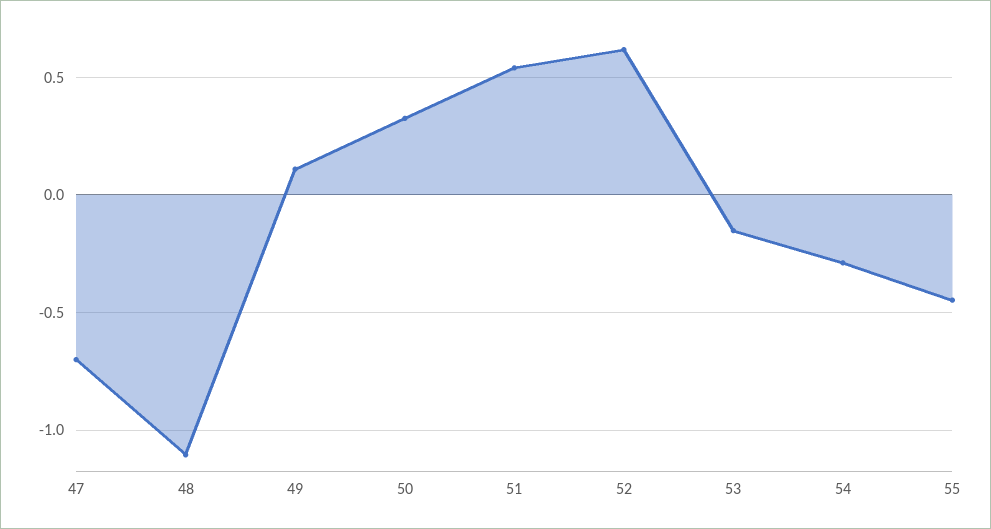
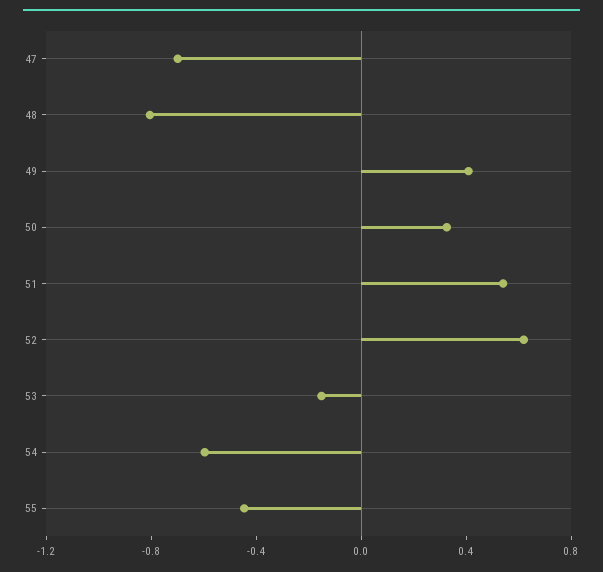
48: -1.1 -> -0.8
49: 0.1 -> 0.4
54: -0.3 -> -0.6

